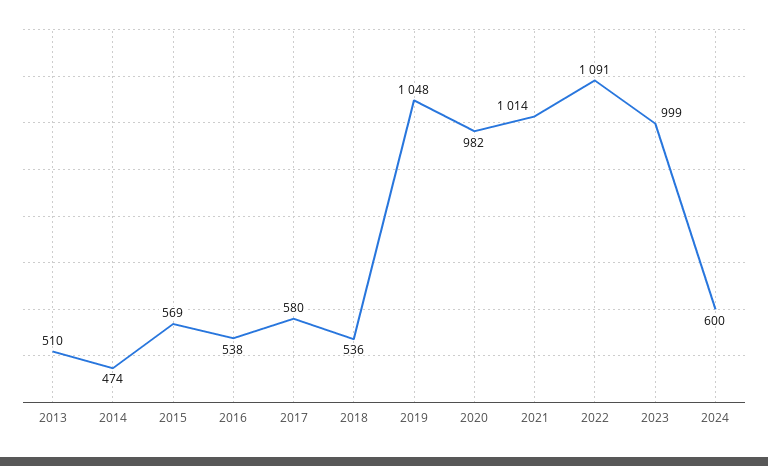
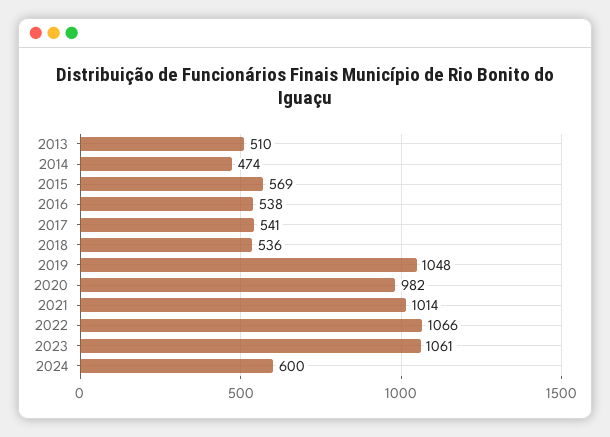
2017: 580 -> 541
2022: 1091 -> 1066
2023: 999 -> 1061

